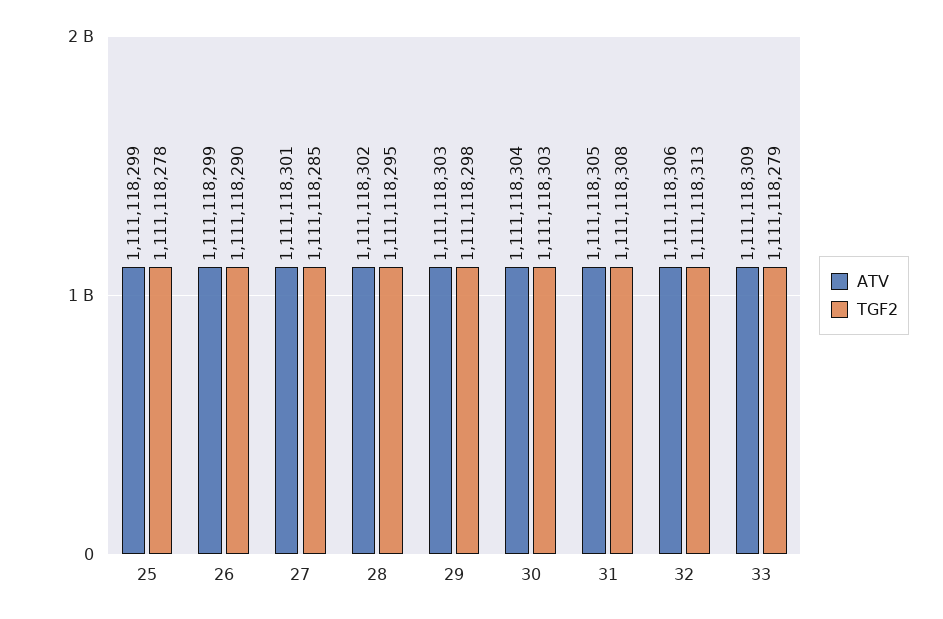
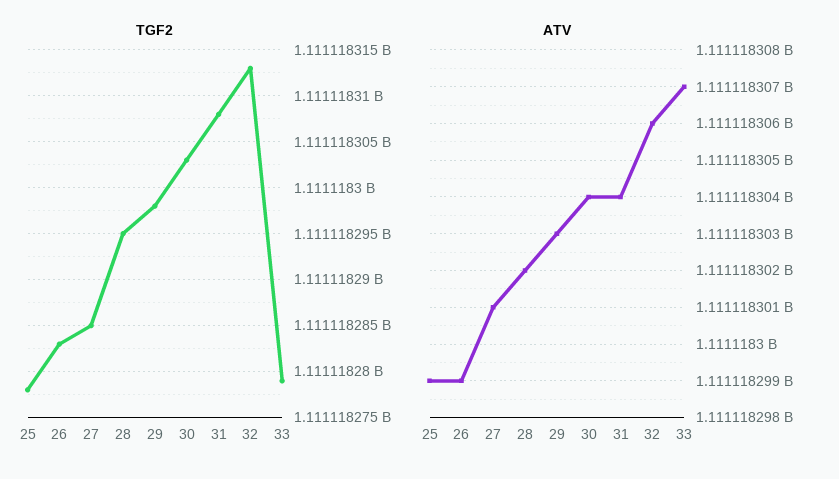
TGF2, 26: 1111118290 -> 1111118283
ATV, 31: 1111118305 -> 1111118304
ATV, 33: 1111118309 -> 1111118307

